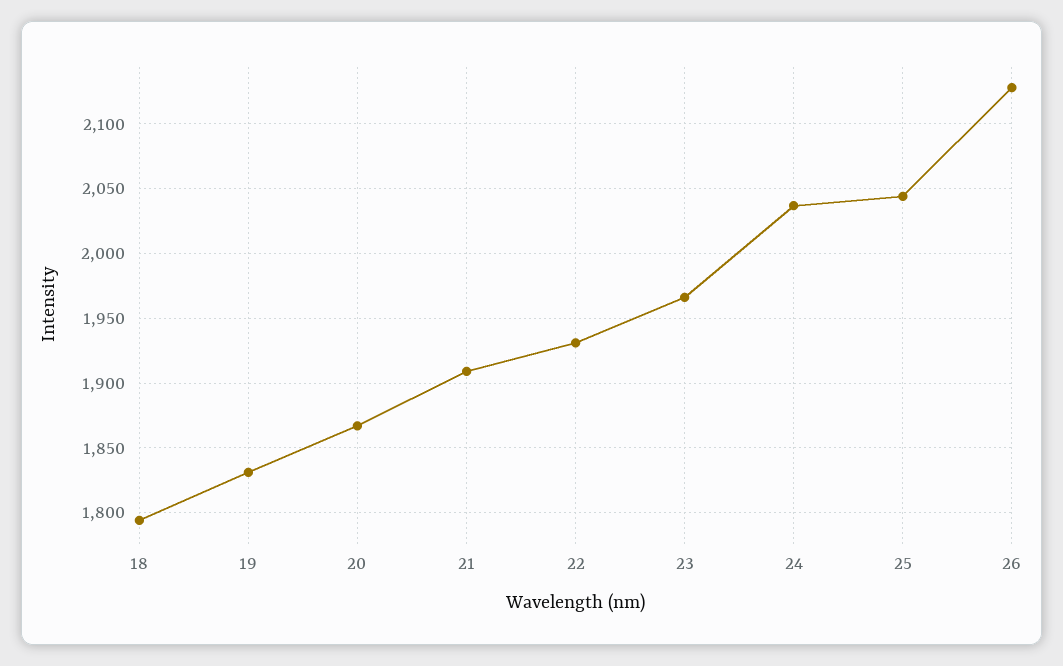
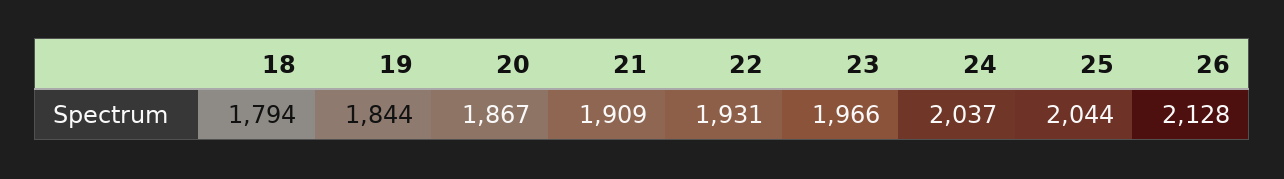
19: 1830 -> 1844

